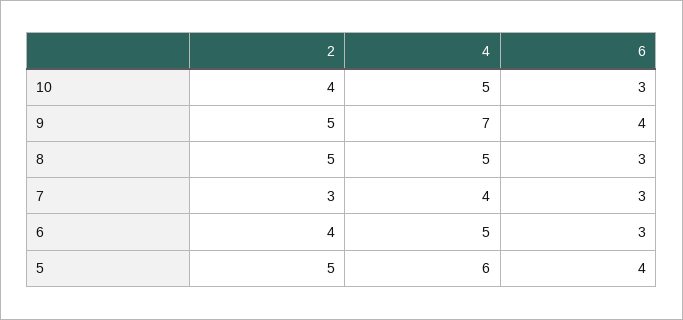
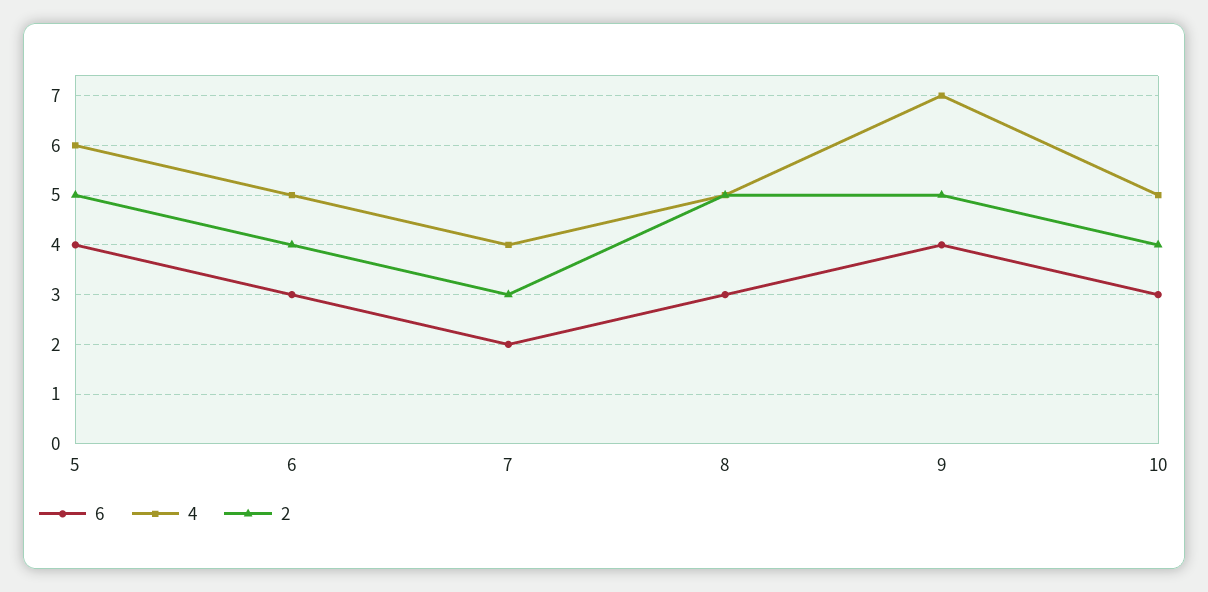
6, 7: 3 -> 2

